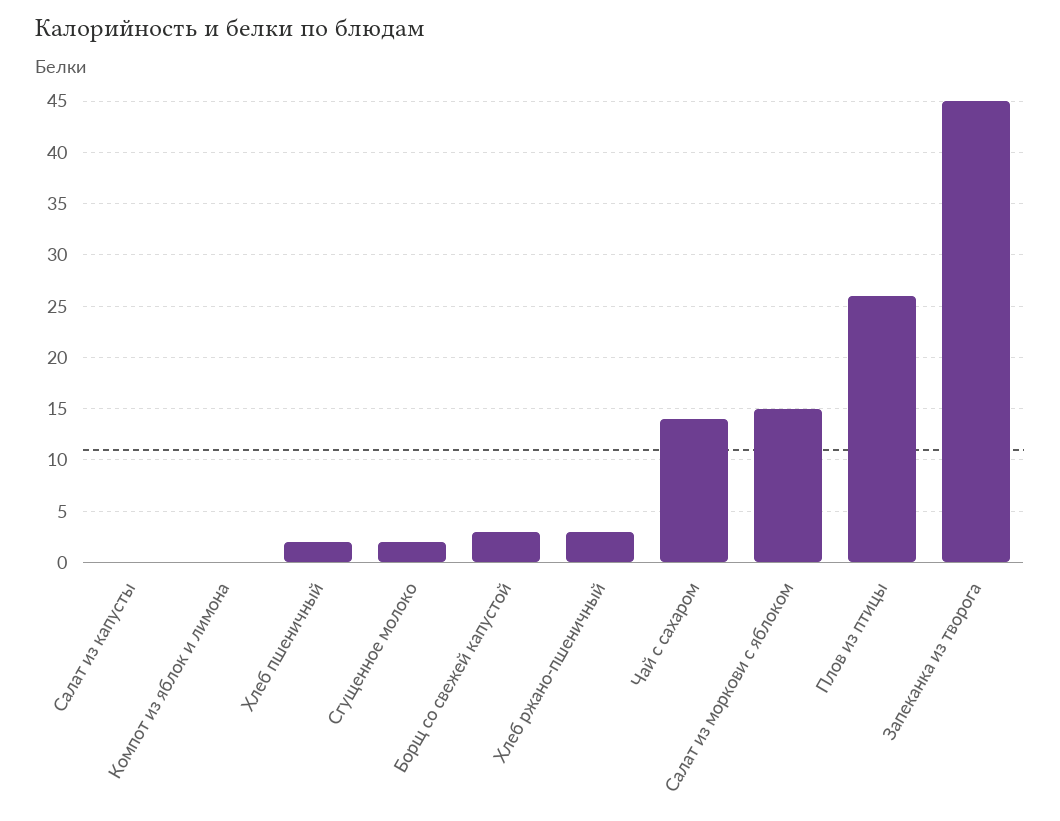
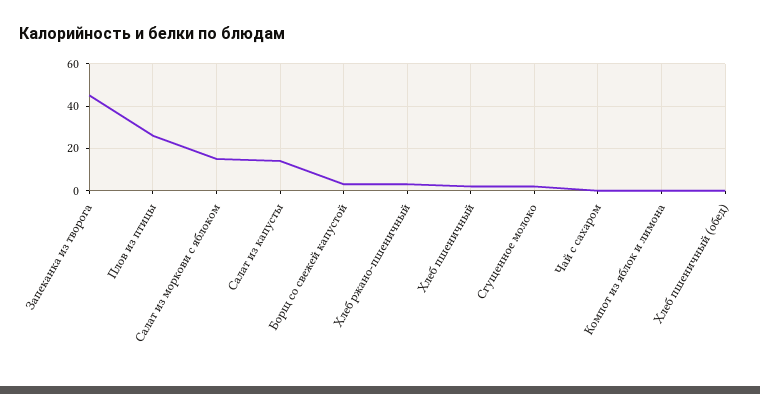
Салат из капусты: 0 -> 15
Чай с сахаром: 14 -> 0
Хлеб пшеничный (обед): none -> 0

